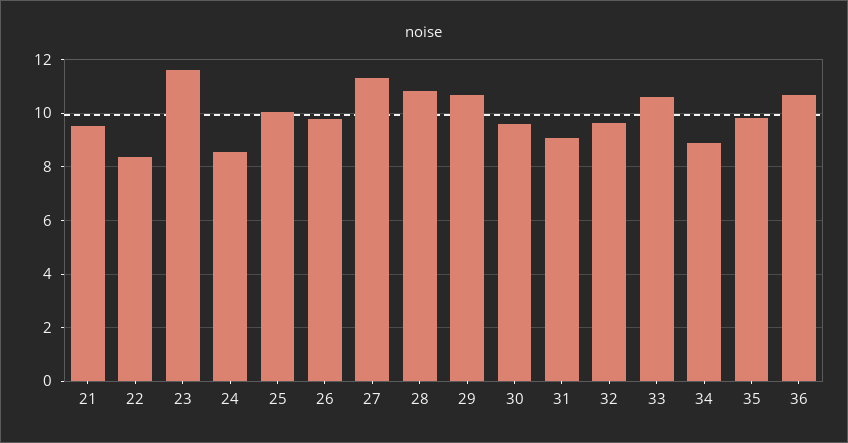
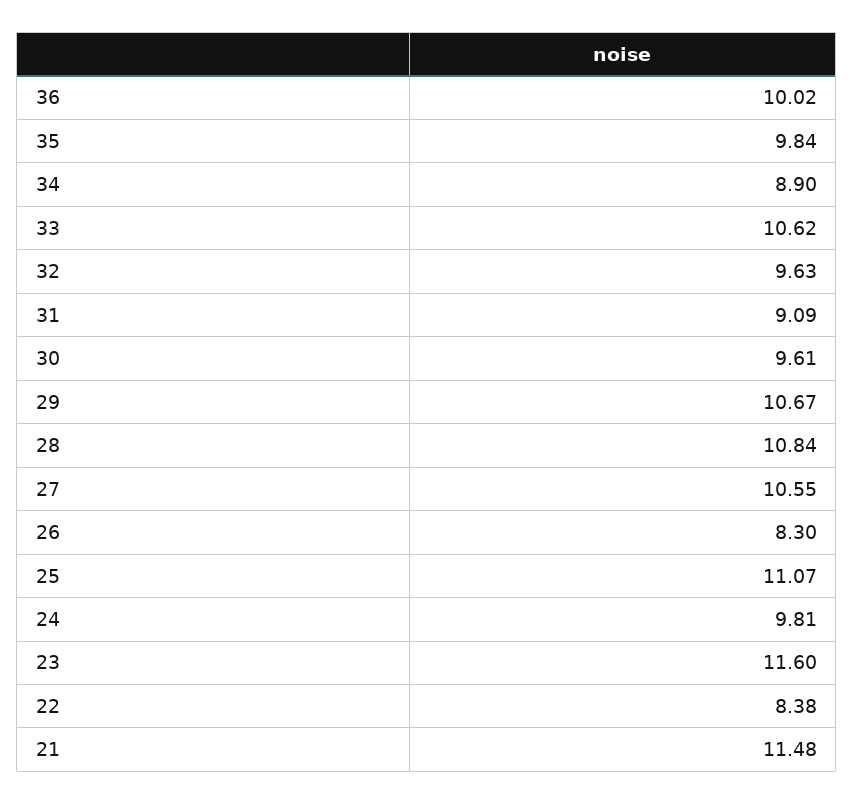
21: 9.5 -> 11.48
24: 8.5 -> 9.81
25: 10 -> 11.07
26: 9.75 -> 8.3
27: 11.25 -> 10.55
36: 10.75 -> 10.02

